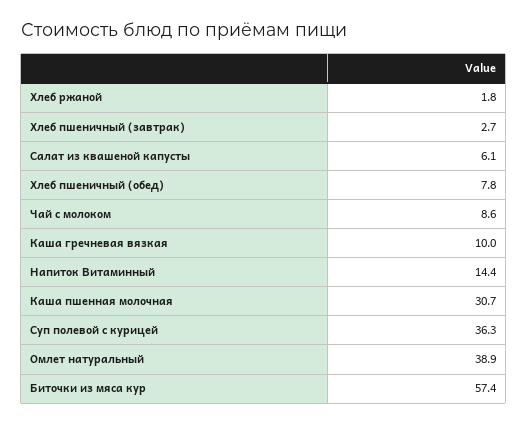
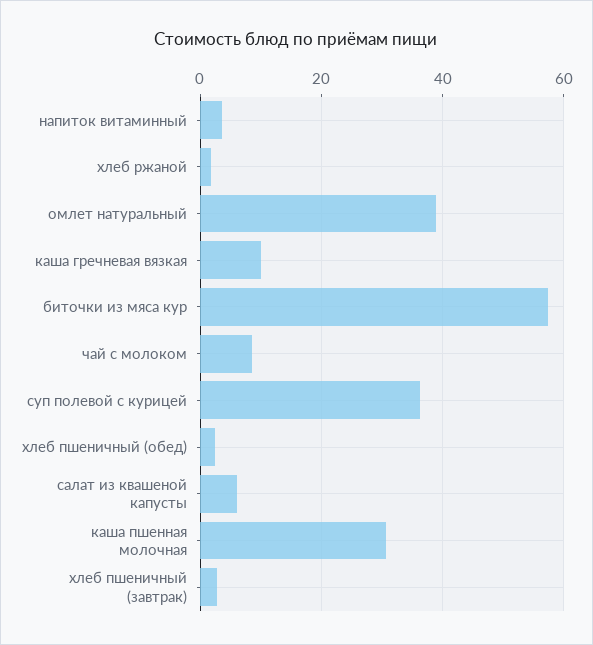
Хлеб пшеничный (обед): 7.8 -> 2
Напиток Витаминный: 14.4 -> 4

